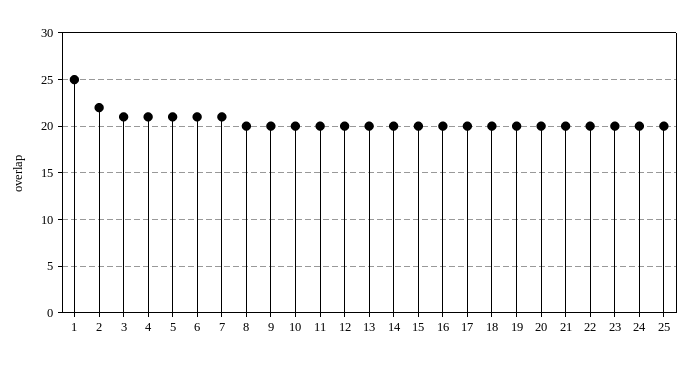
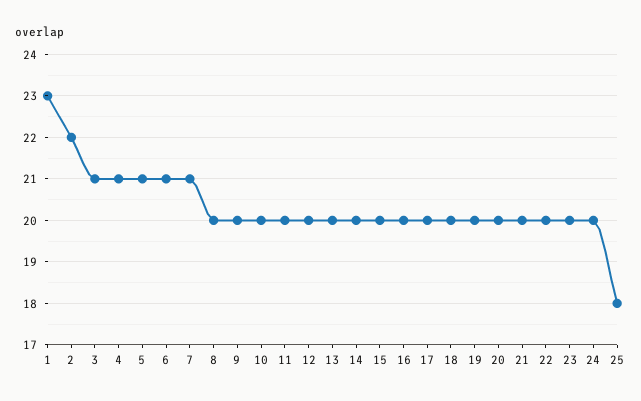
1: 25 -> 23
25: 20 -> 18

